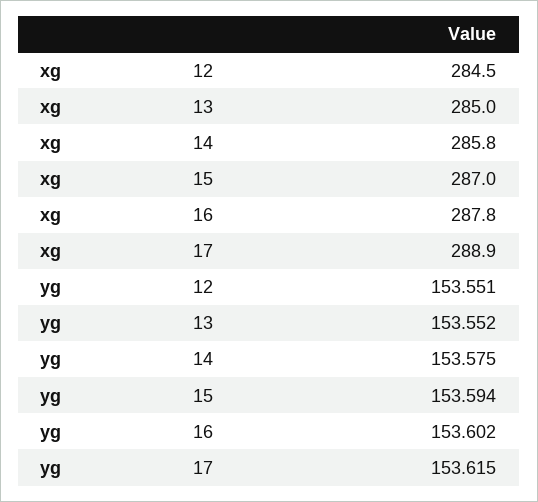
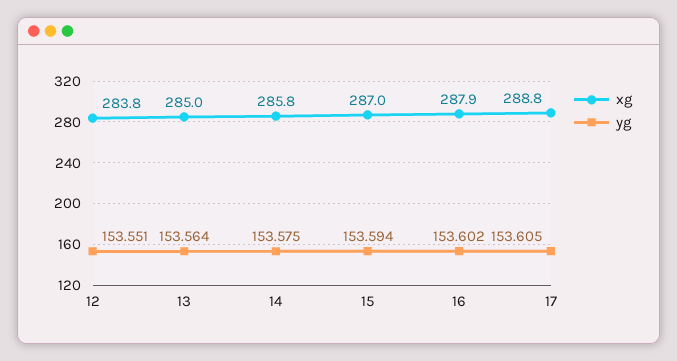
xg, 12: 284.5 -> 283.8
xg, 16: 287.8 -> 287.9
xg, 17: 288.9 -> 288.8
yg, 13: 153.552 -> 153.564
yg, 17: 153.615 -> 153.605

